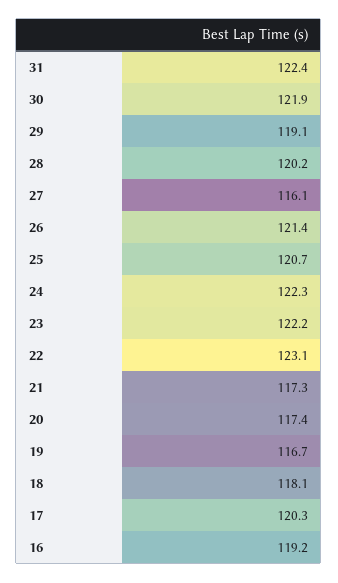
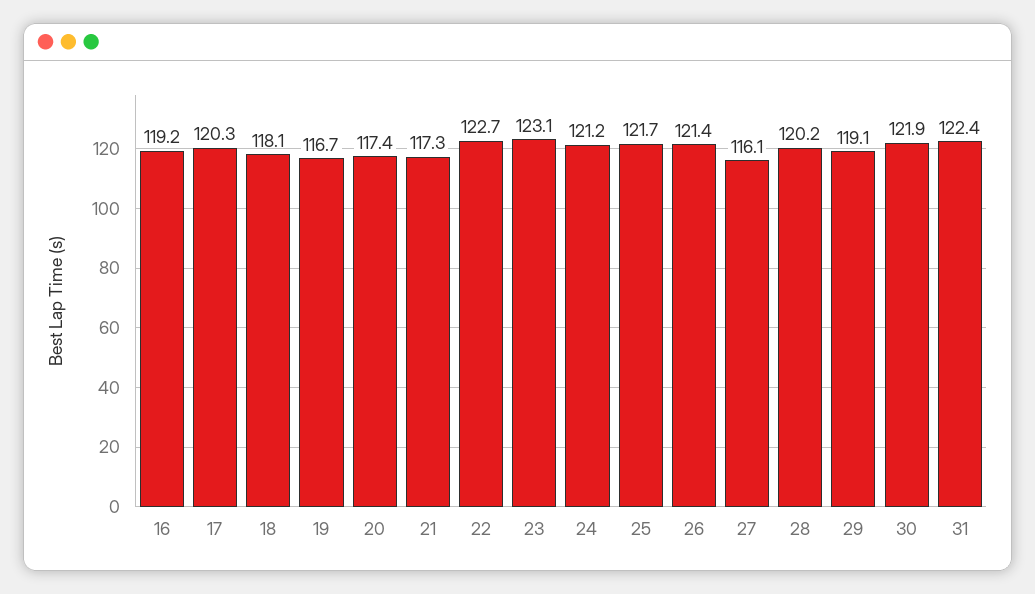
25: 120.7 -> 121.7
24: 122.3 -> 121.2
23: 122.2 -> 123.1
22: 123.1 -> 122.7

